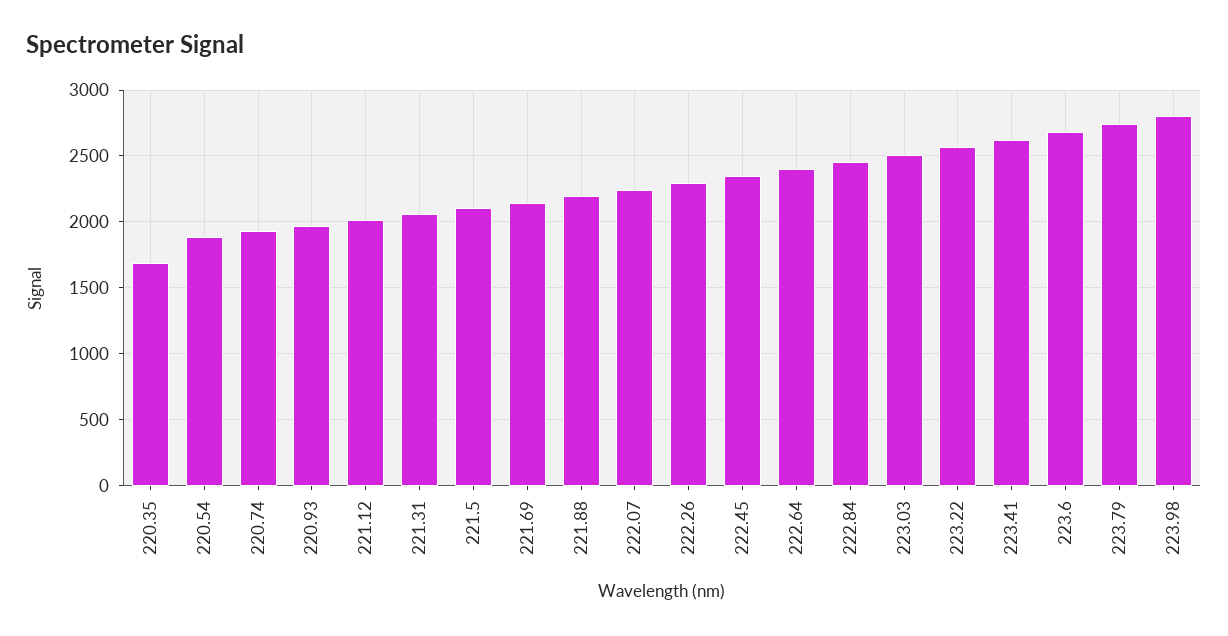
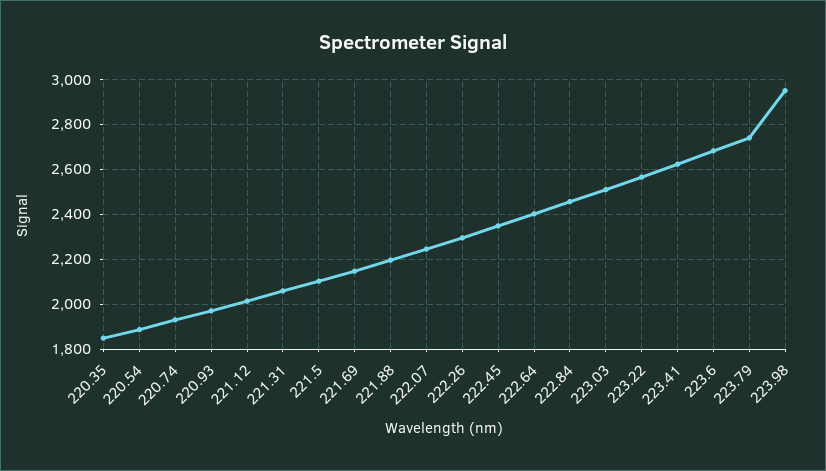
220.35: 1700 -> 1850
223.98: 2800 -> 2950

